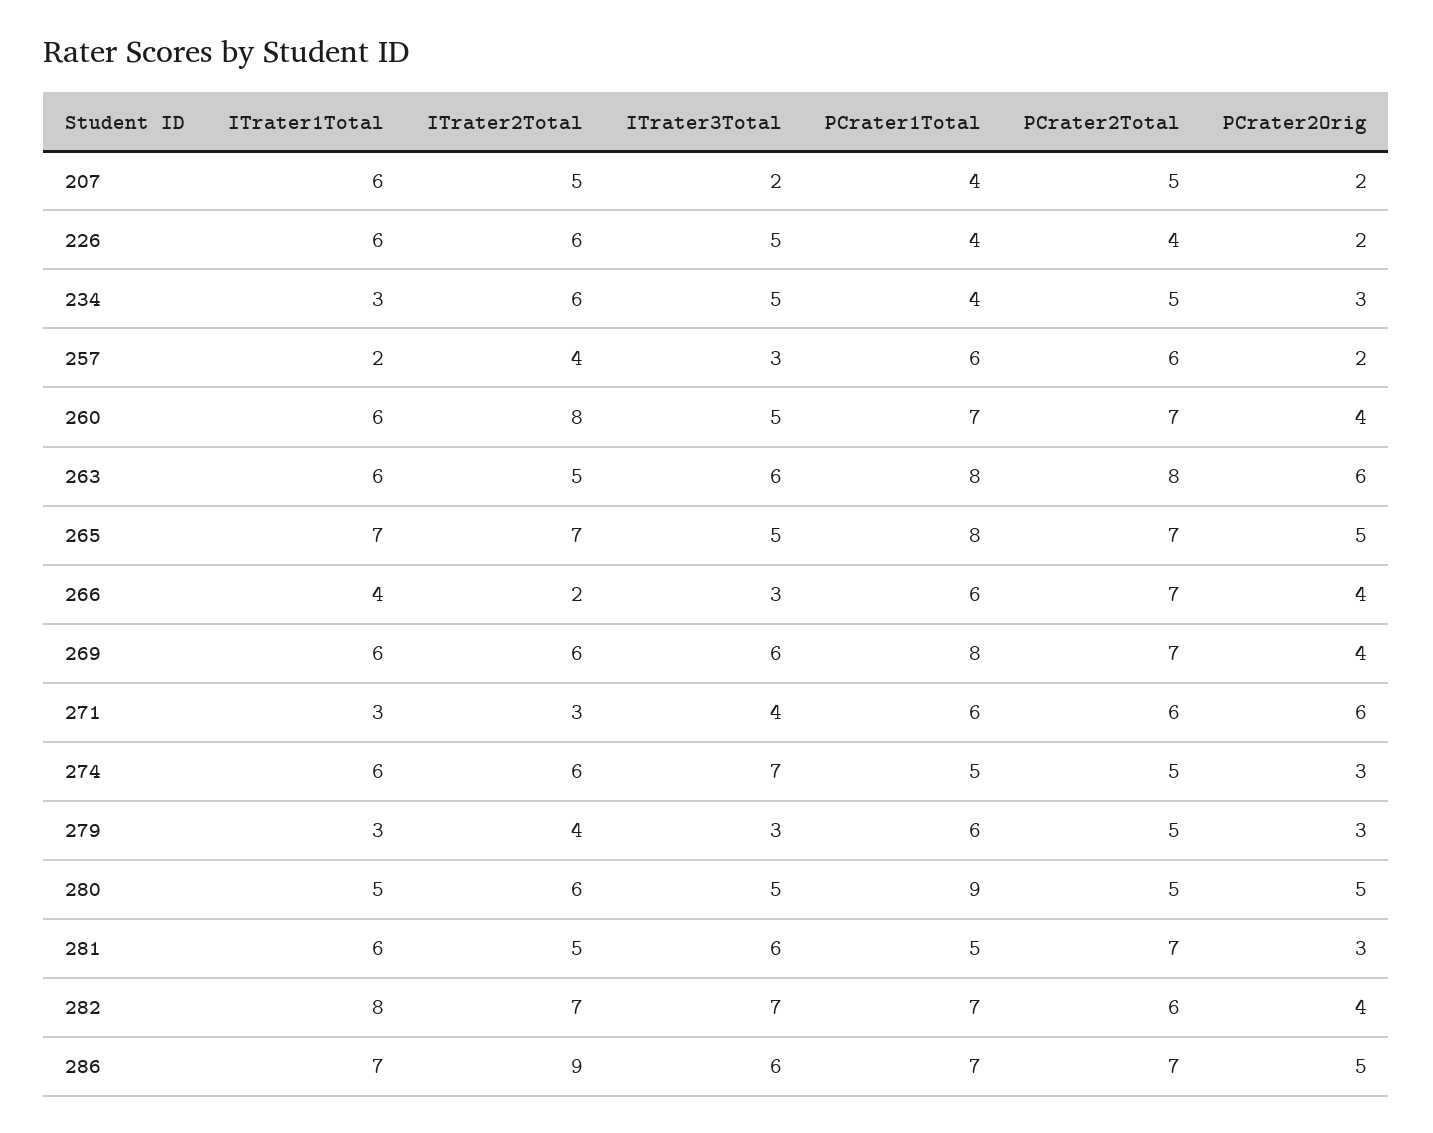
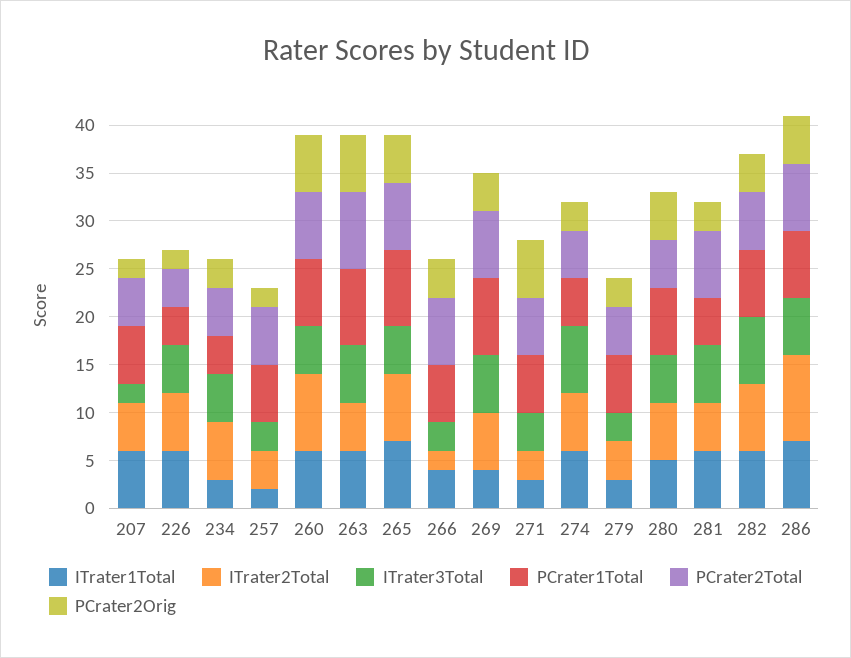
PCrater1Total, 207: 4 -> 6
PCrater2Orig, 260: 4 -> 6
ITrater1Total, 269: 6 -> 4
PCrater1Total, 280: 9 -> 7
ITrater1Total, 282: 8 -> 6

